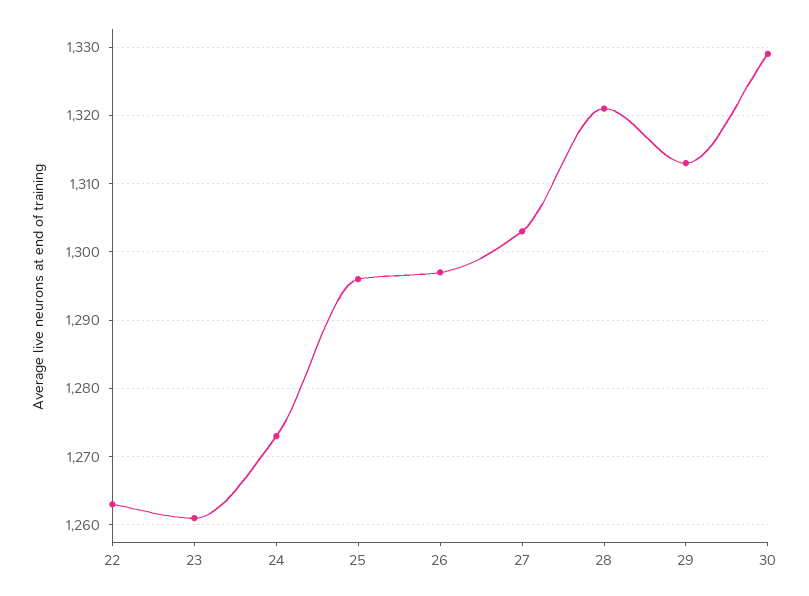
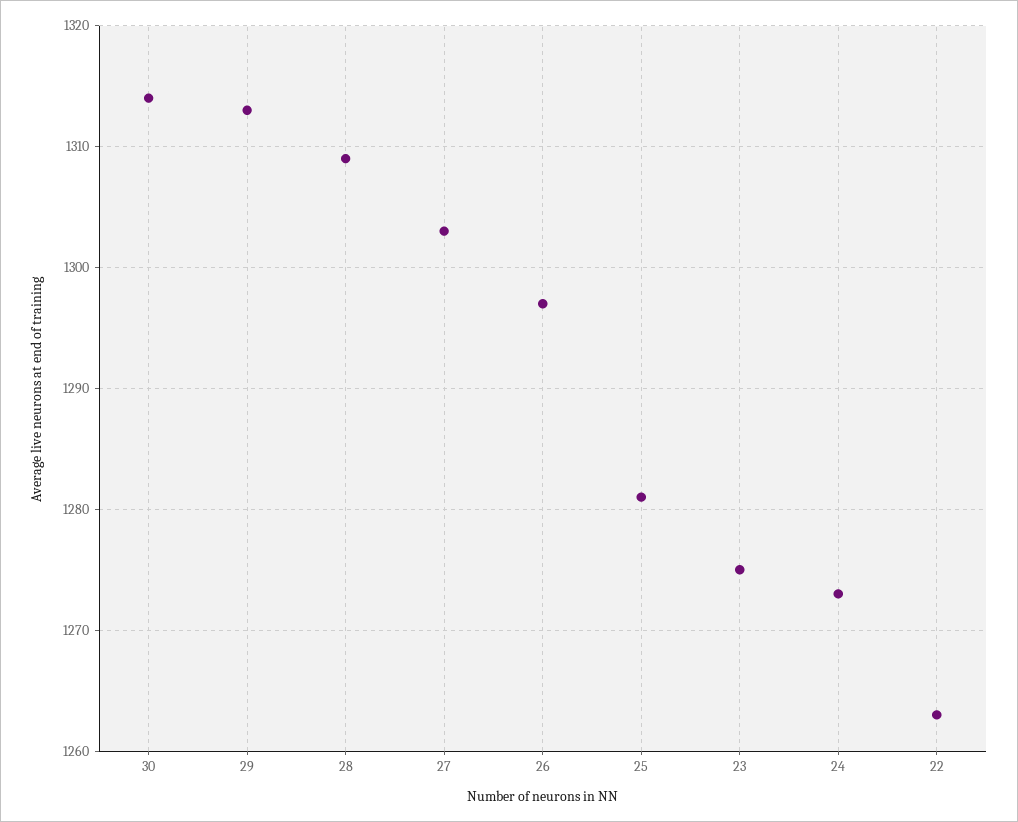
23: 1261 -> 1275
25: 1296 -> 1281
28: 1321 -> 1309
30: 1329 -> 1314

